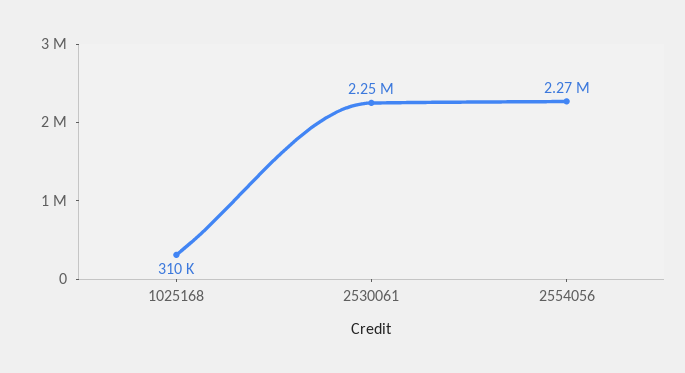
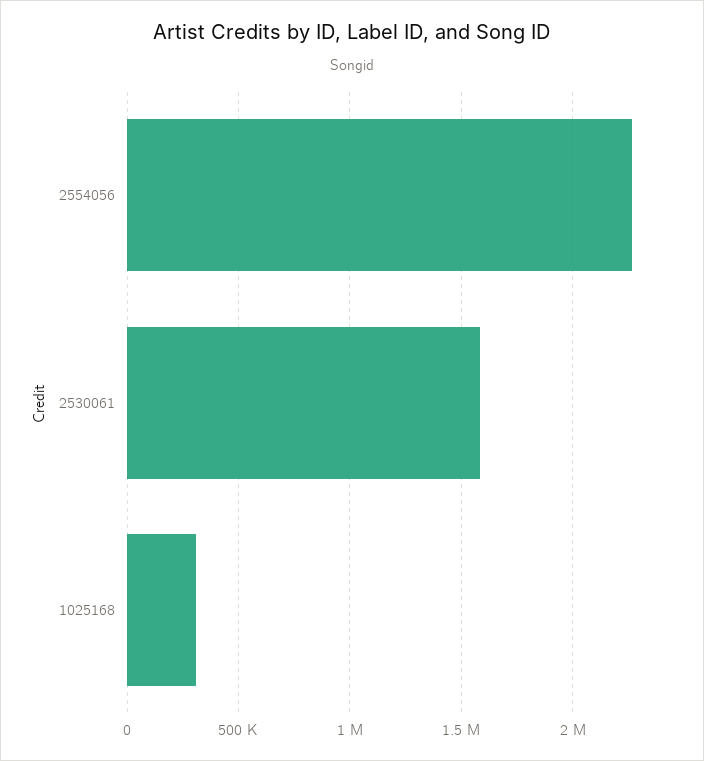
2530061: 2250000 -> 1600000

